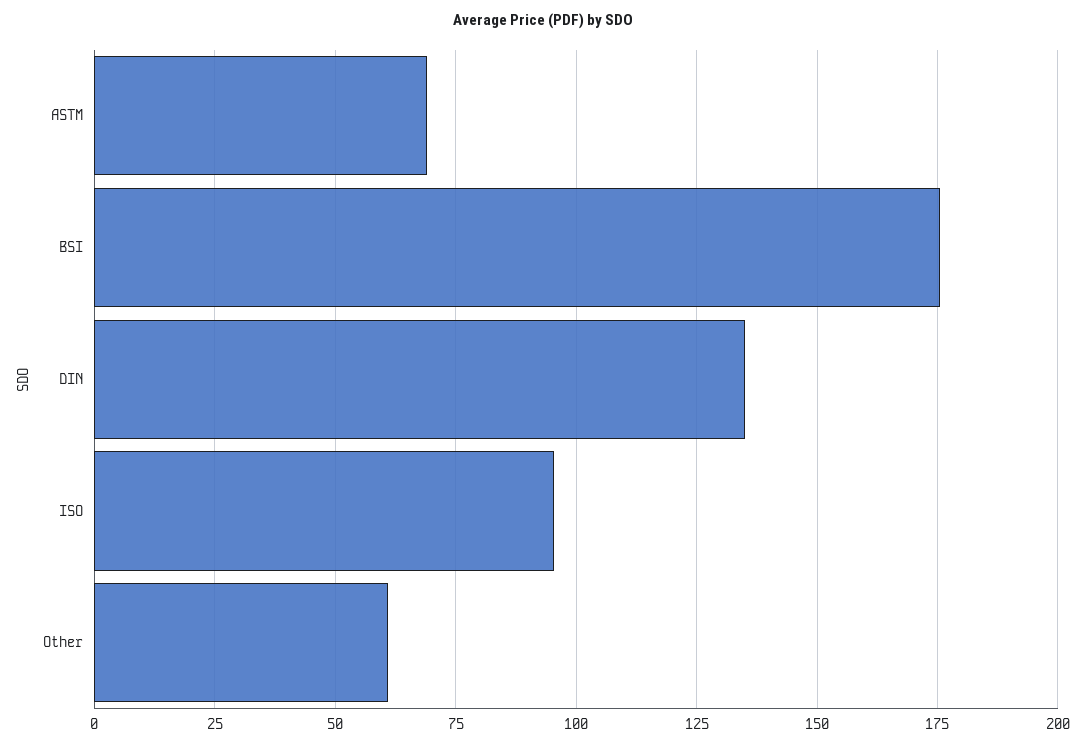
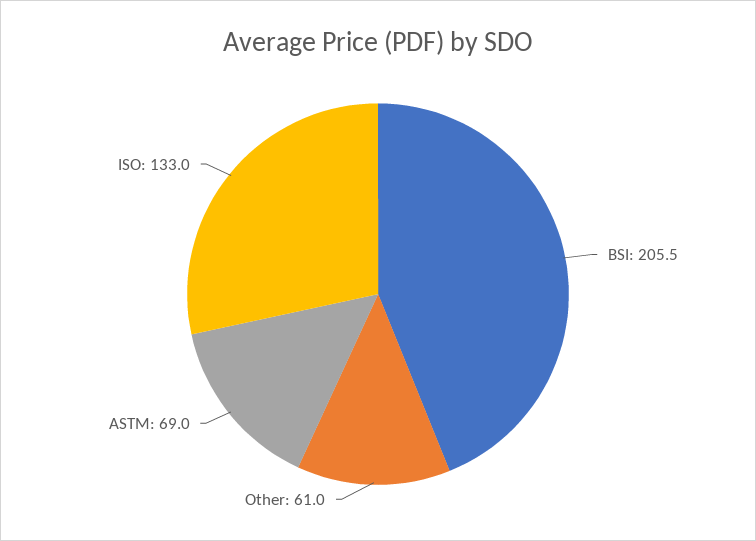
BSI: 175 -> 205.5
DIN: 135 -> none
ISO: 95 -> 133

